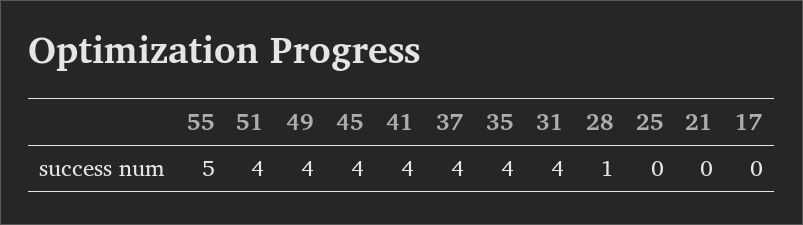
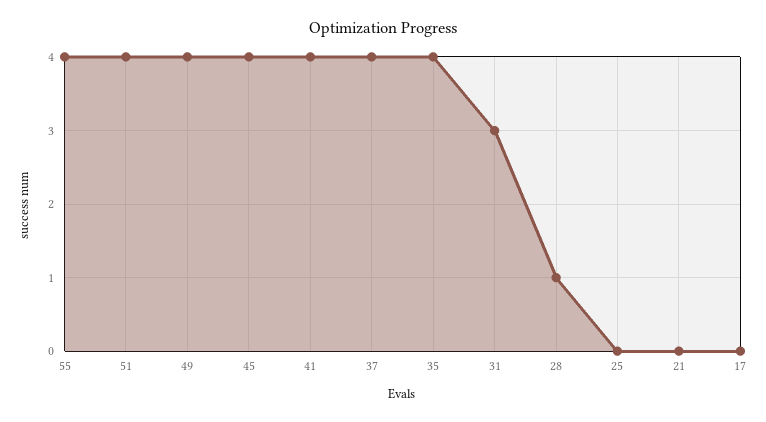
55: 5 -> 4
31: 4 -> 3

